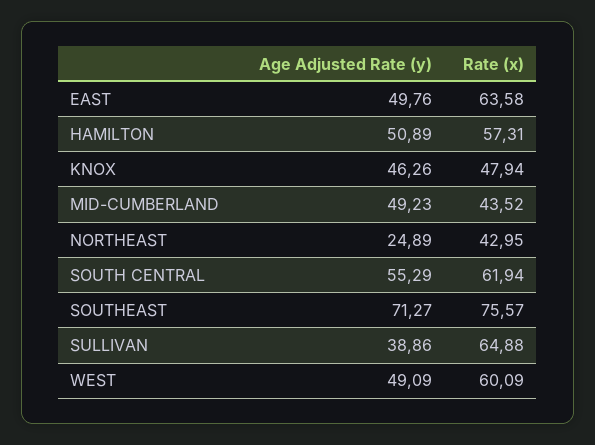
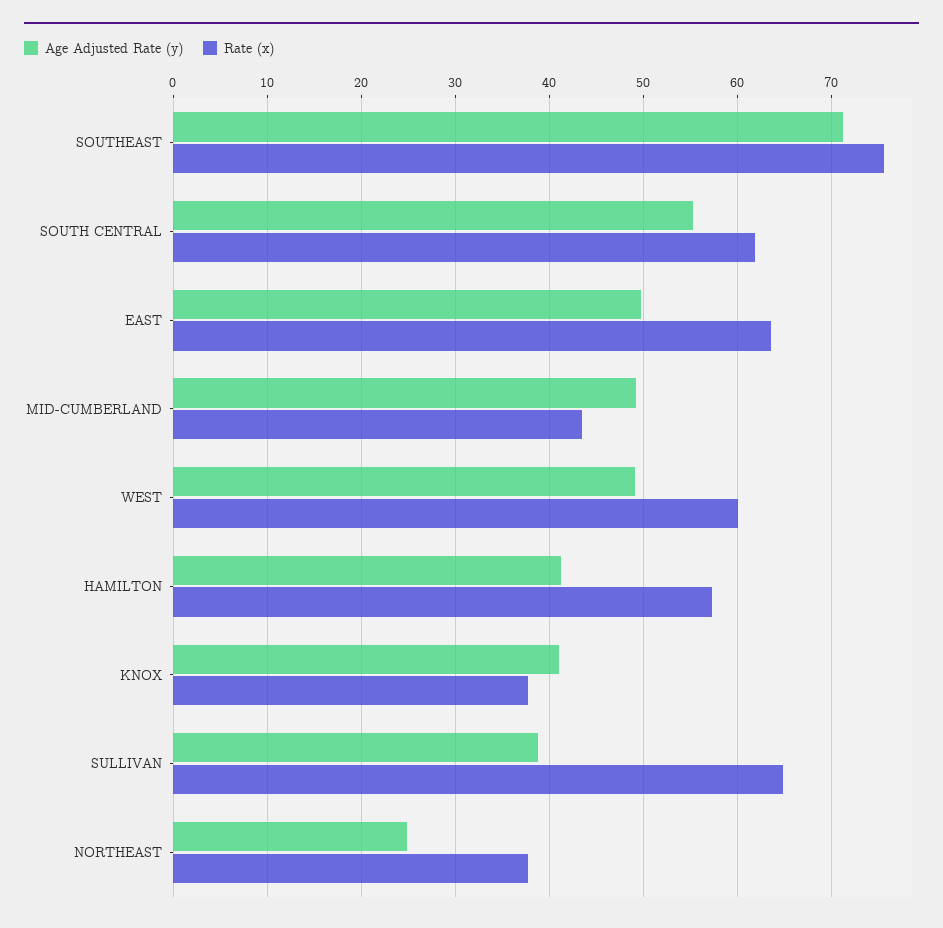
Age Adjusted Rate (y), HAMILTON: 50.89 -> 41
Age Adjusted Rate (y), KNOX: 46.26 -> 41
Rate (x), KNOX: 47.94 -> 38
Rate (x), NORTHEAST: 42.95 -> 38

